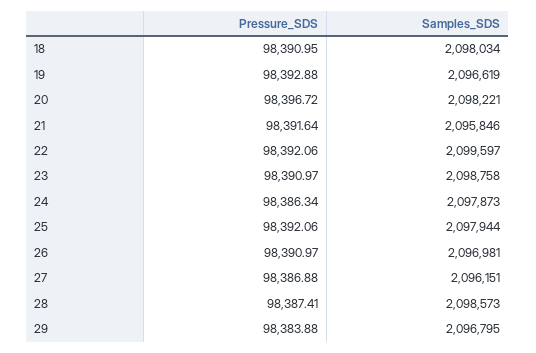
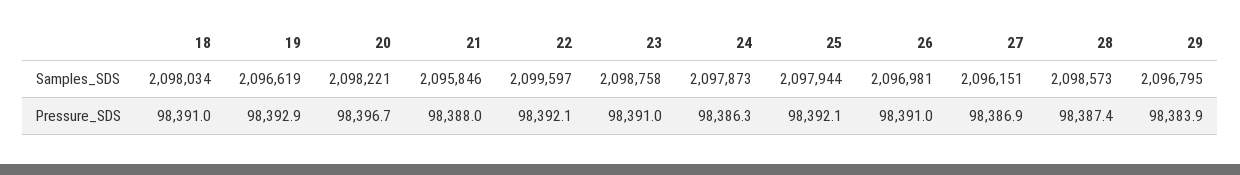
Pressure_SDS, 21: 98391.64 -> 98388

